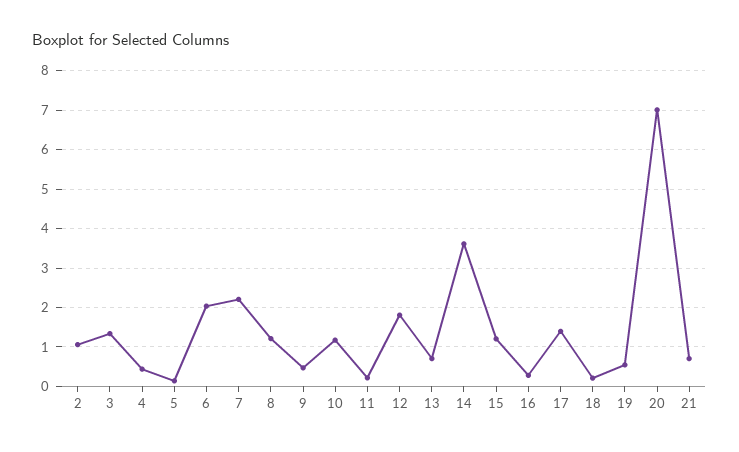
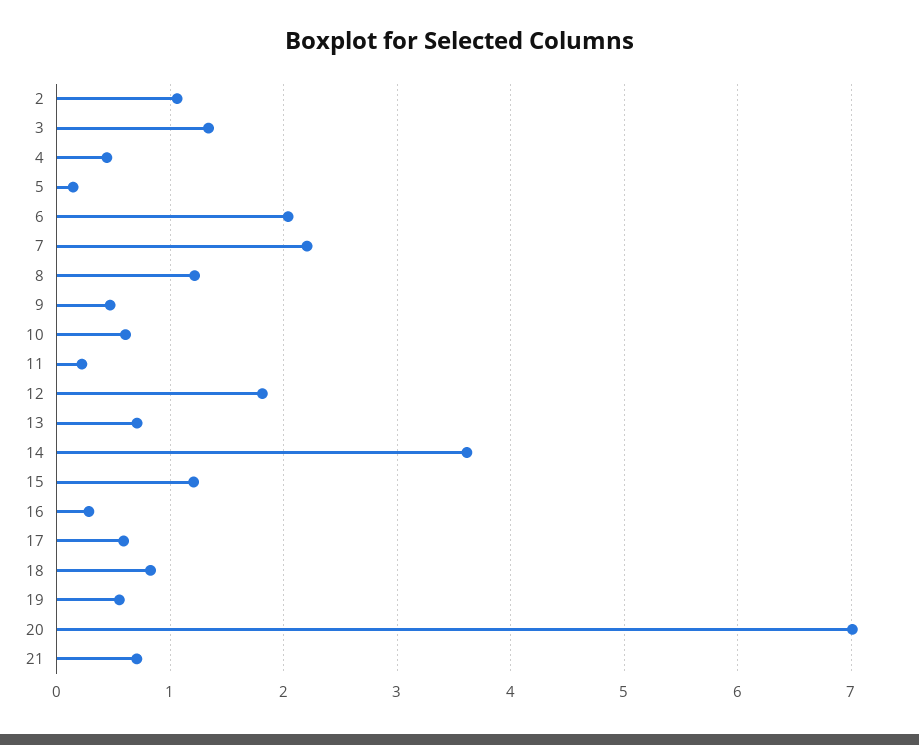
10: 1.2 -> 0.6
17: 1.4 -> 0.6
18: 0.2 -> 0.8

